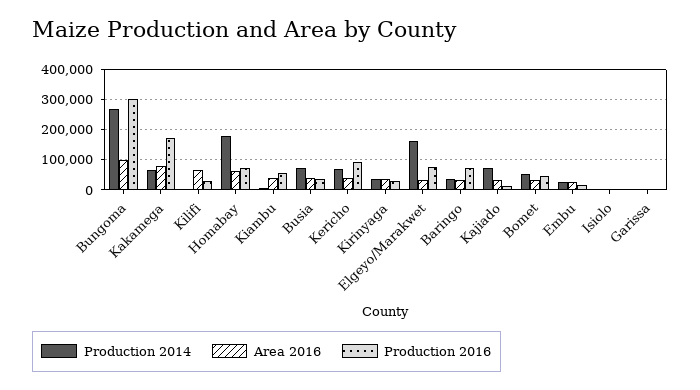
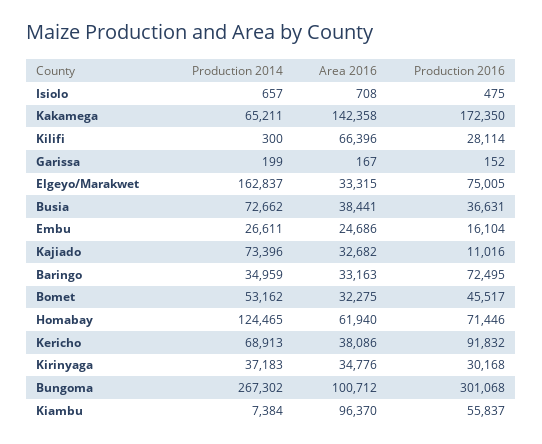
Area 2016, Kakamega: 80000 -> 142358
Production 2014, Homabay: 180000 -> 124465
Area 2016, Kiambu: 40000 -> 96370

